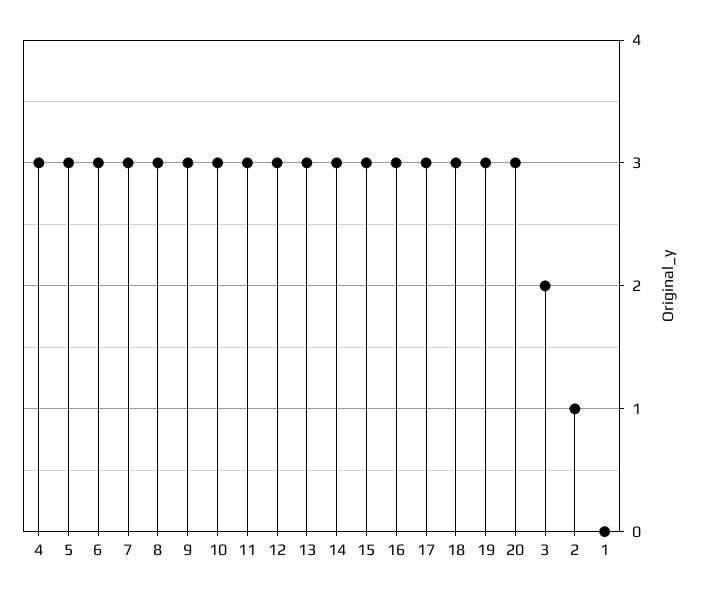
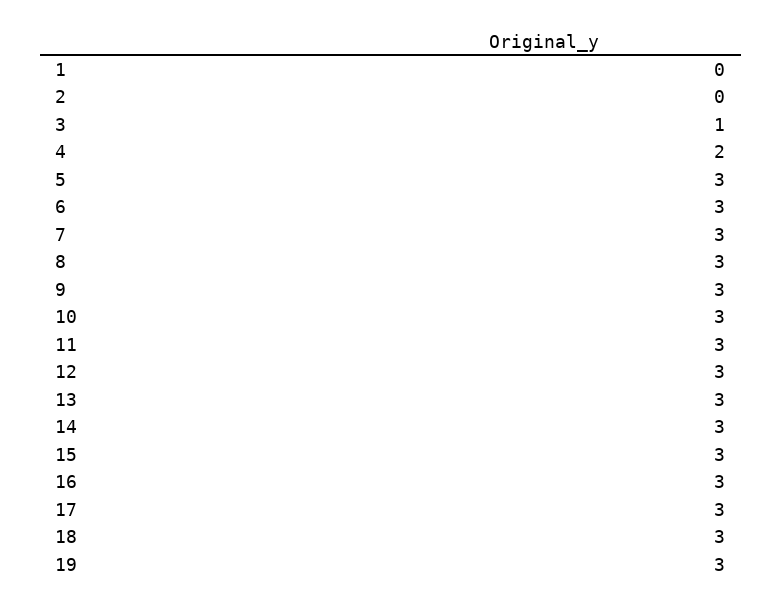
4: 3 -> 2
20: 3 -> none
3: 2 -> 1
2: 1 -> 0

